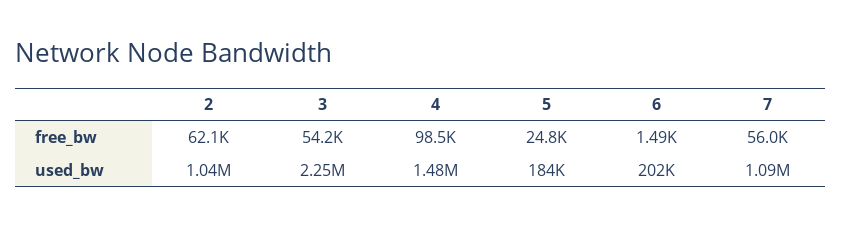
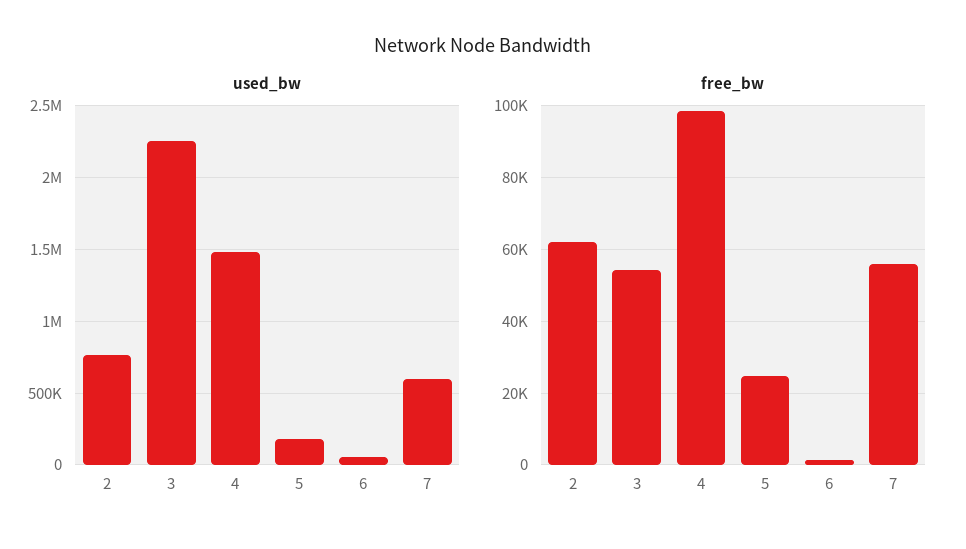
used_bw, 2: 1040000 -> 750000
used_bw, 6: 202000 -> 50000
used_bw, 7: 1090000 -> 600000

